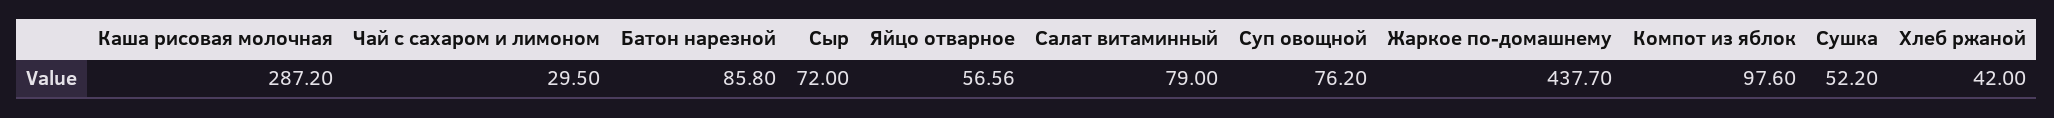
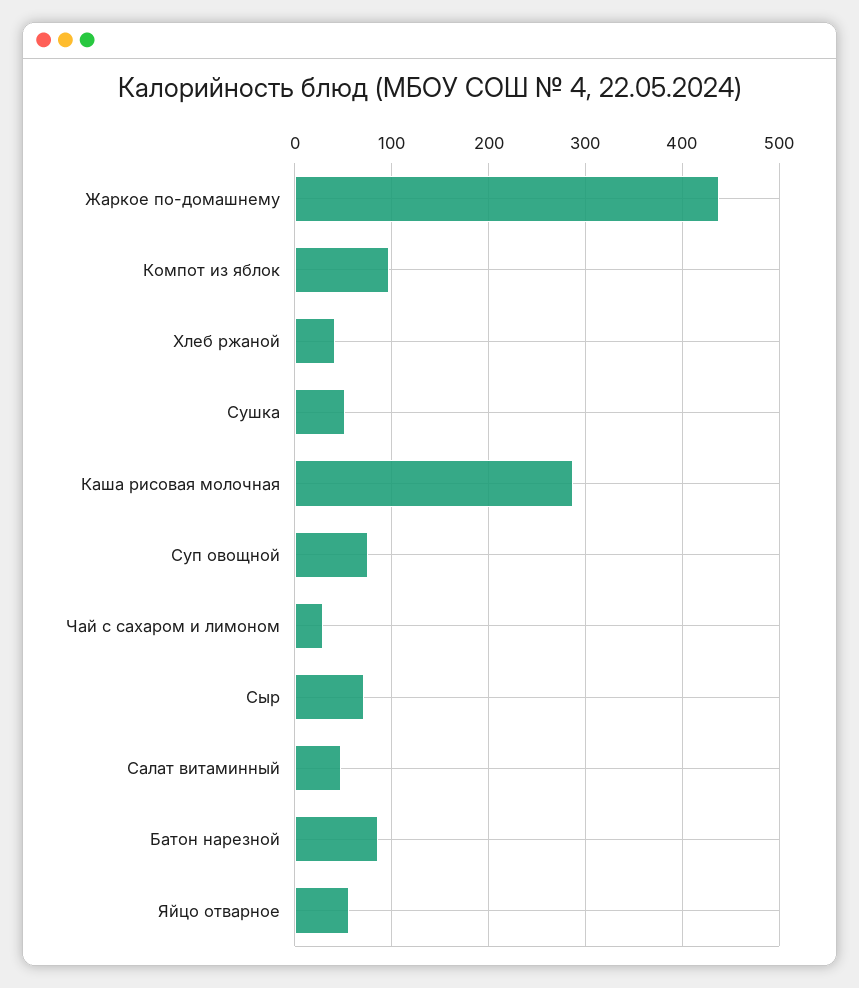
Салат витаминный: 79 -> 50

